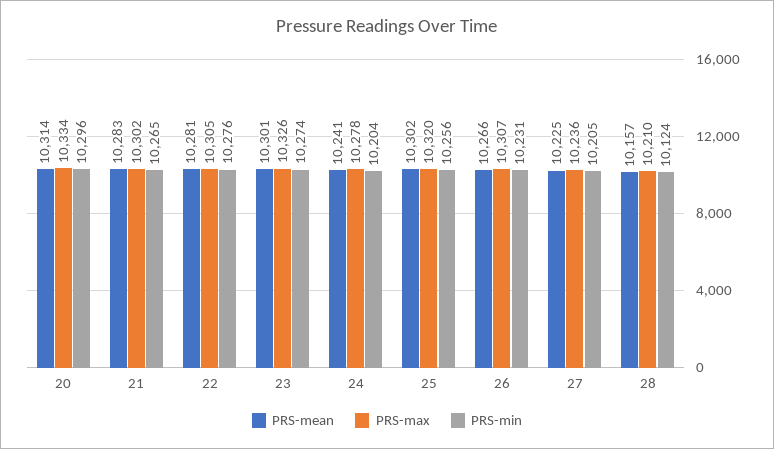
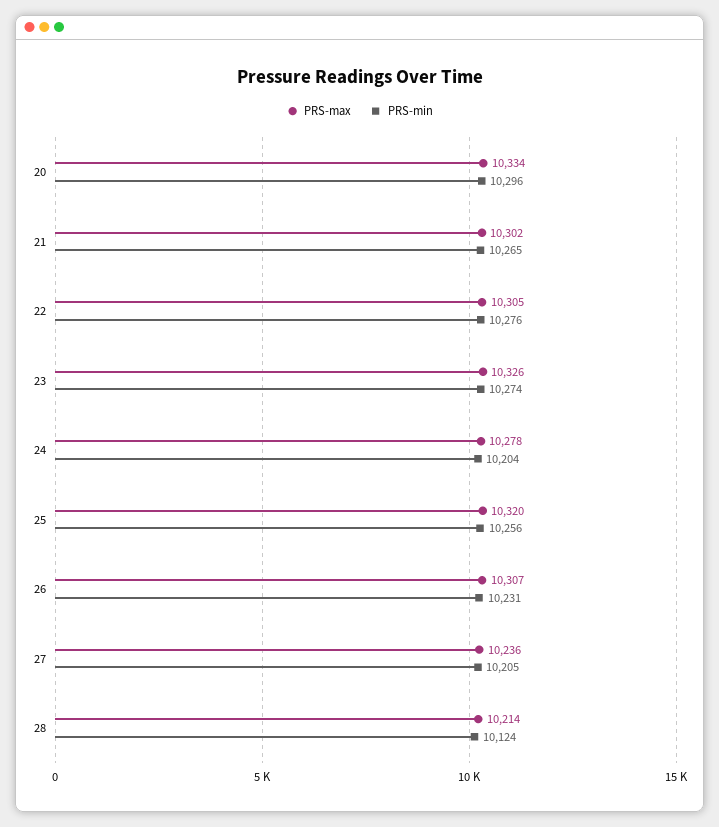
PRS-mean, 20: 10314 -> none
PRS-mean, 21: 10283 -> none
PRS-mean, 22: 10281 -> none
PRS-mean, 23: 10301 -> none
PRS-mean, 24: 10241 -> none
PRS-mean, 25: 10302 -> none
PRS-mean, 26: 10266 -> none
PRS-mean, 27: 10225 -> none
PRS-mean, 28: 10157 -> none
PRS-max, 28: 10210 -> 10214

